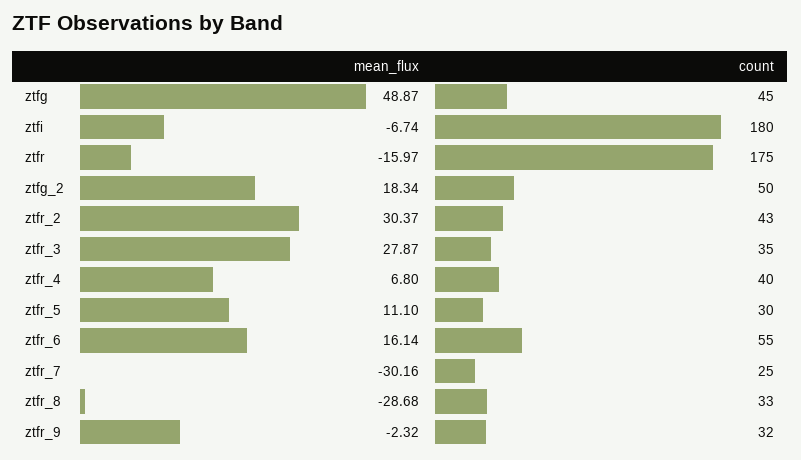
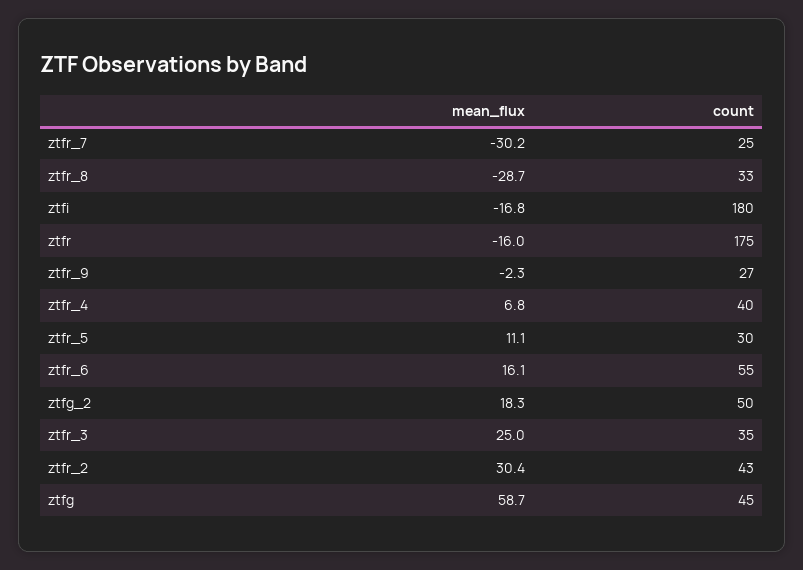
mean_flux, ztfg: 48.87 -> 58.7
mean_flux, ztfi: -6.74 -> -16.8
mean_flux, ztfr_3: 27.87 -> 25
count, ztfr_9: 32 -> 27

